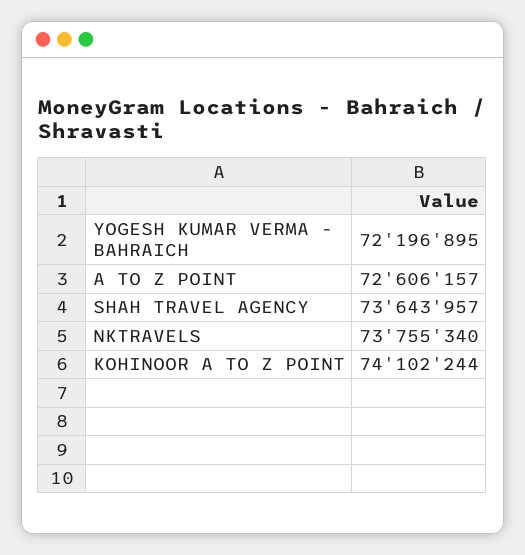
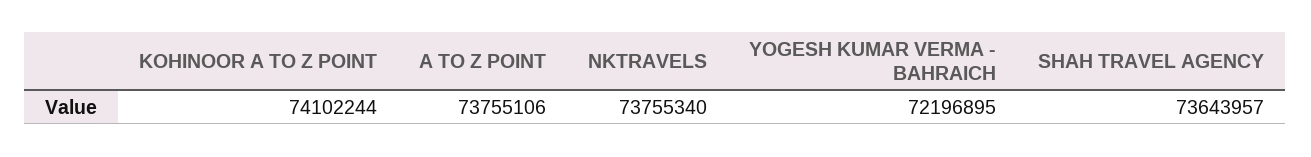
A TO Z POINT: 72606157 -> 73755106

